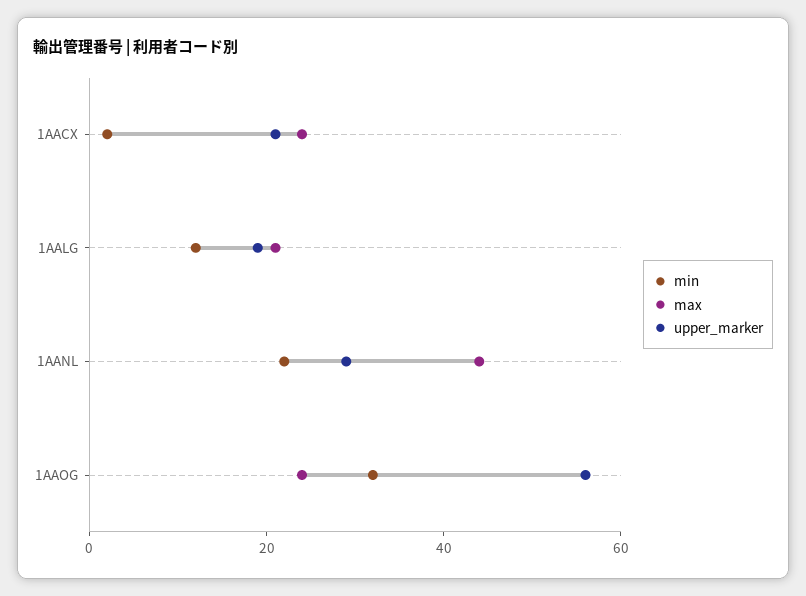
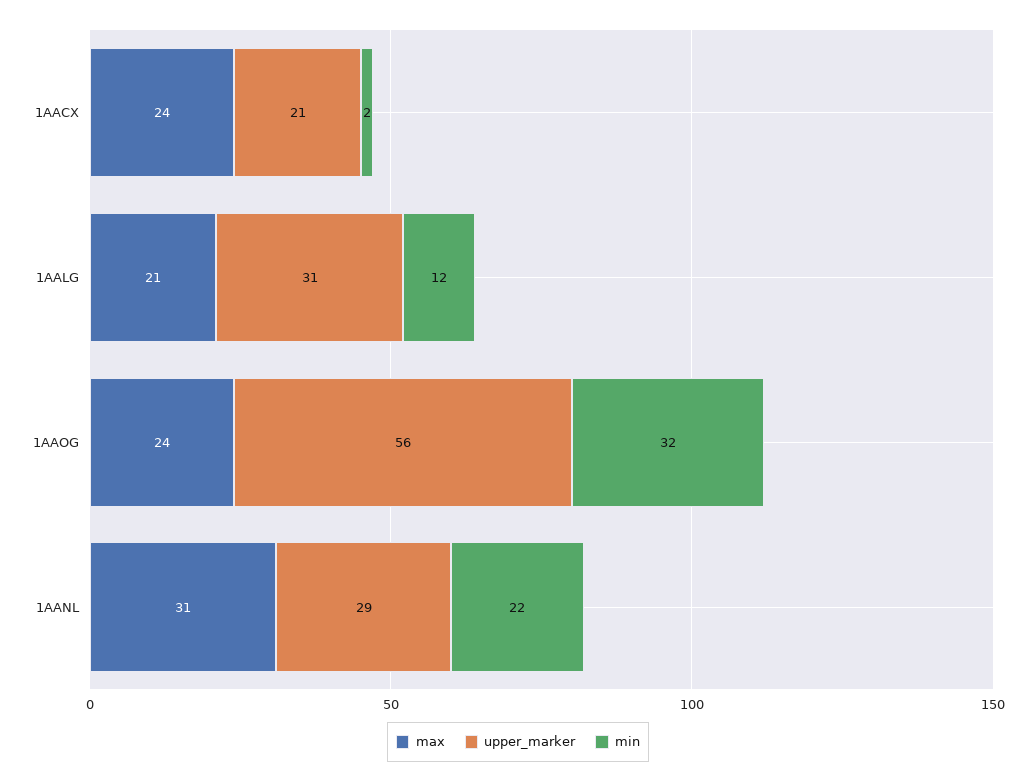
upper_marker, 1AALG: 20 -> 31
max, 1AANL: 45 -> 31

